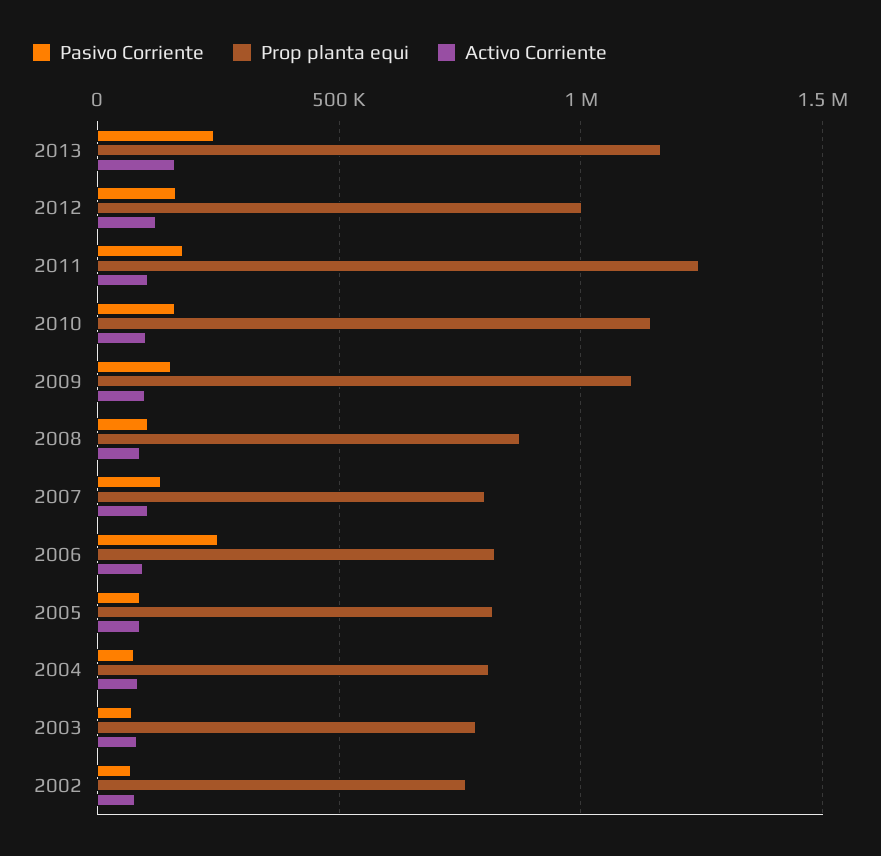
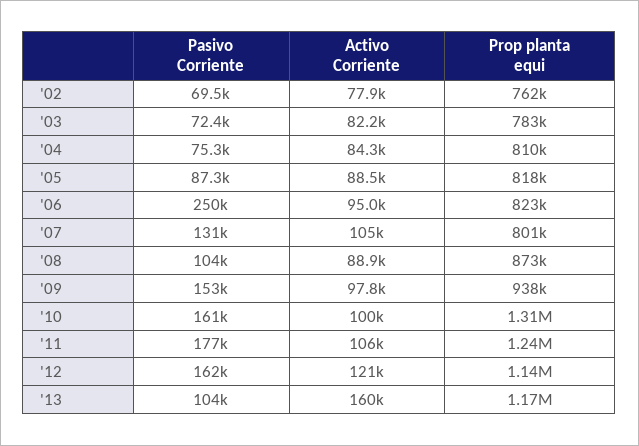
Pasivo Corriente, 2013: 250000 -> 104000
Prop planta equi, 2012: 1000000 -> 1140000
Prop planta equi, 2010: 1150000 -> 1310000
Prop planta equi, 2009: 1100000 -> 938000

